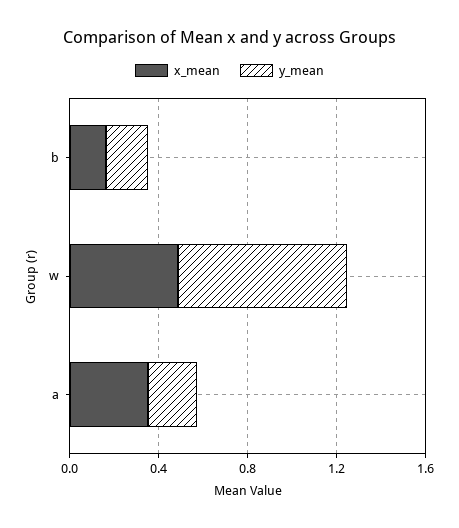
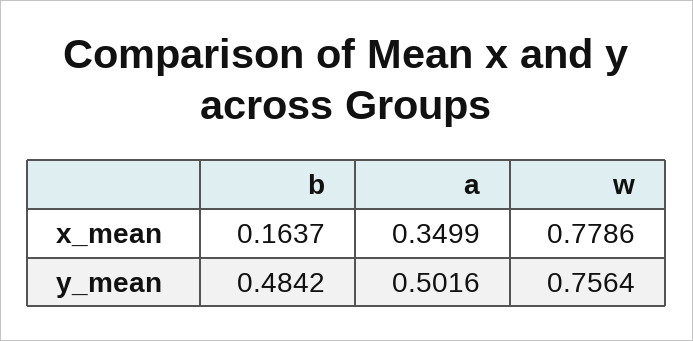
y_mean, b: 0.2 -> 0.4842
x_mean, w: 0.5 -> 0.7786
y_mean, a: 0.2 -> 0.5016

